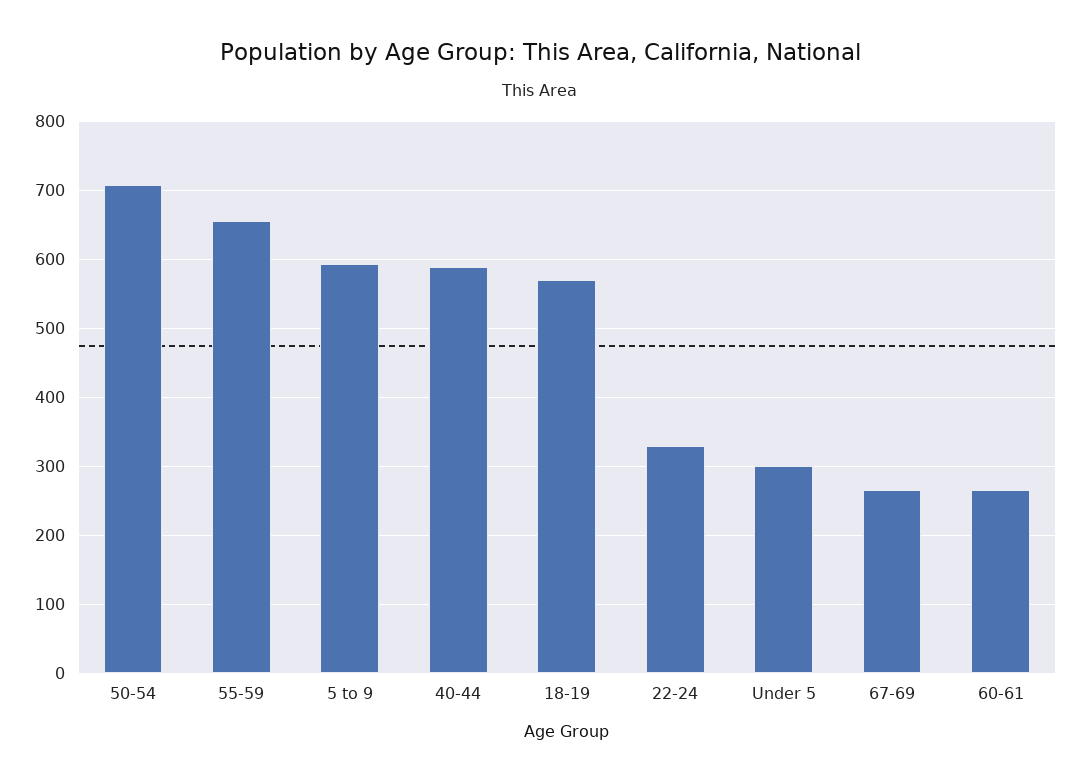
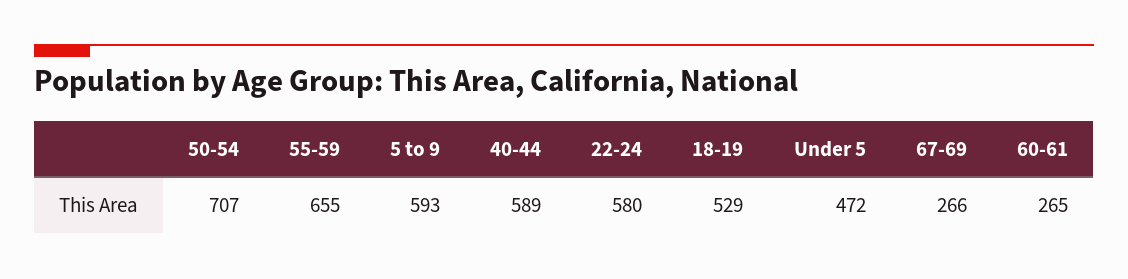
18-19: 570 -> 529
22-24: 330 -> 580
Under 5: 300 -> 472

